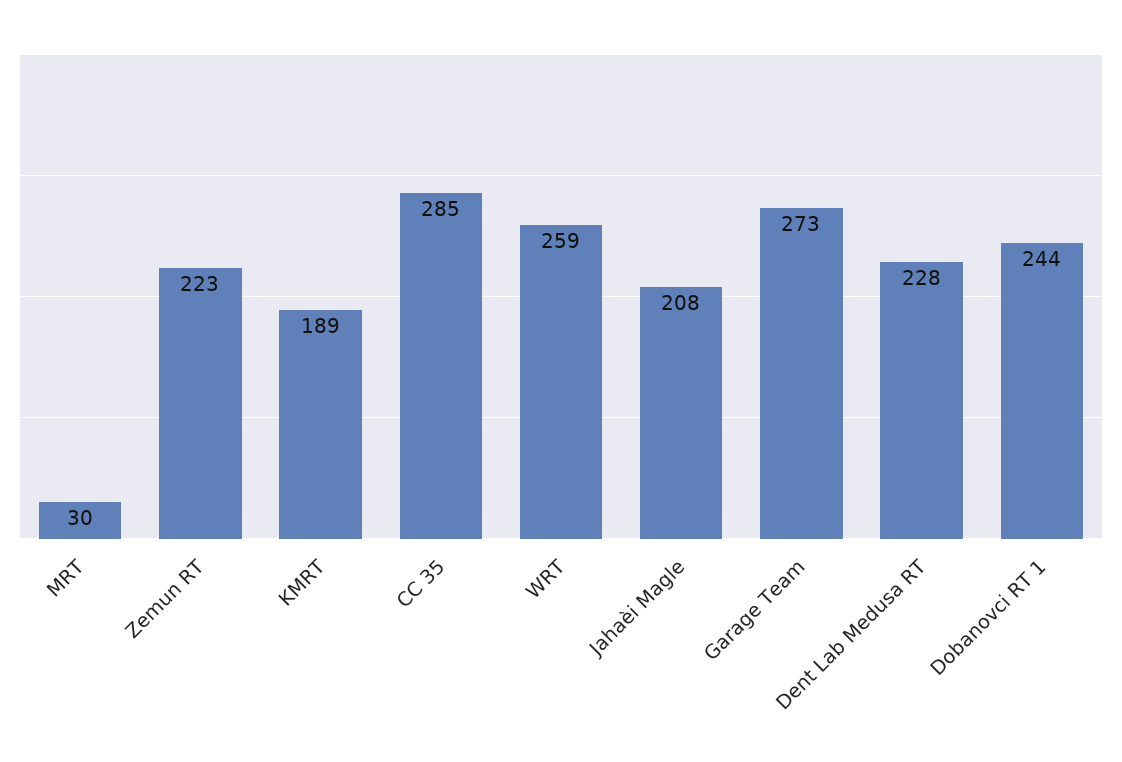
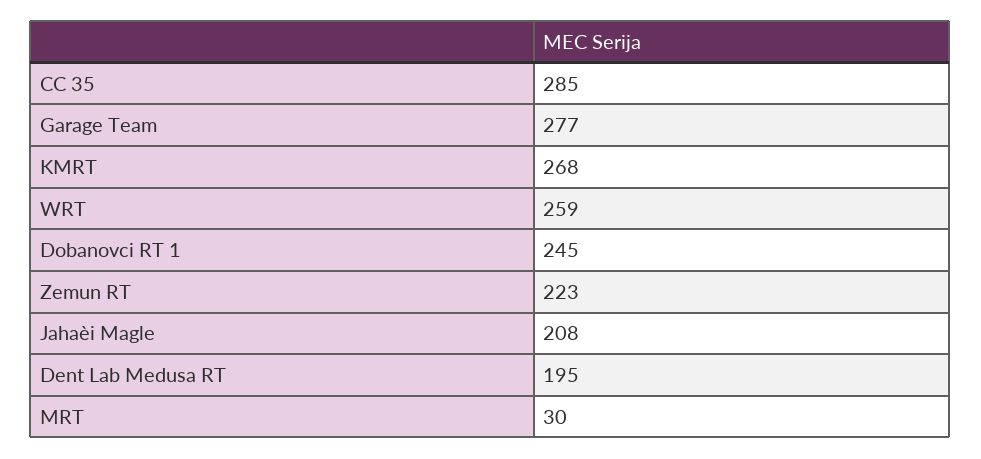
KMRT: 189 -> 268
Garage Team: 273 -> 277
Dent Lab Medusa RT: 228 -> 195
Dobanovci RT 1: 244 -> 245

